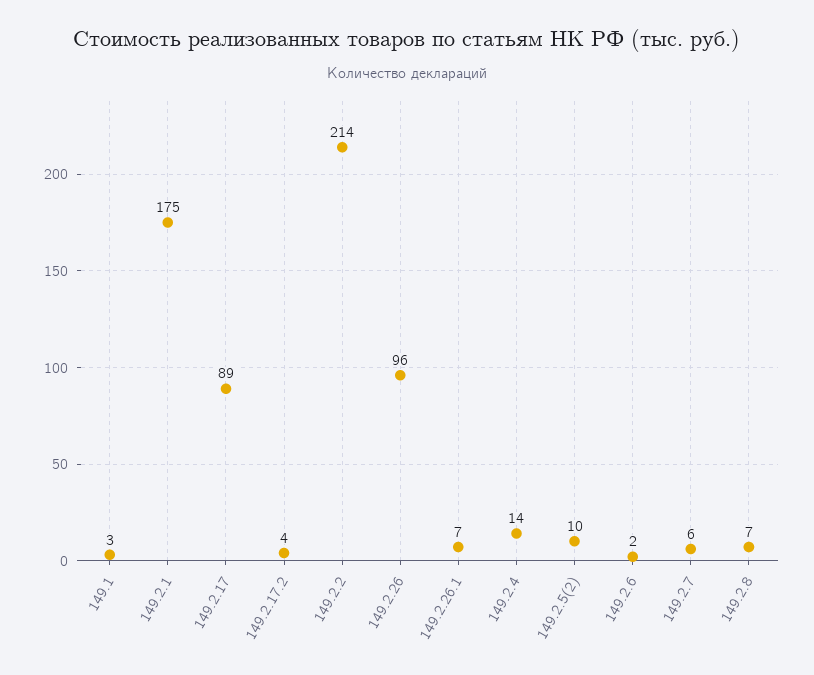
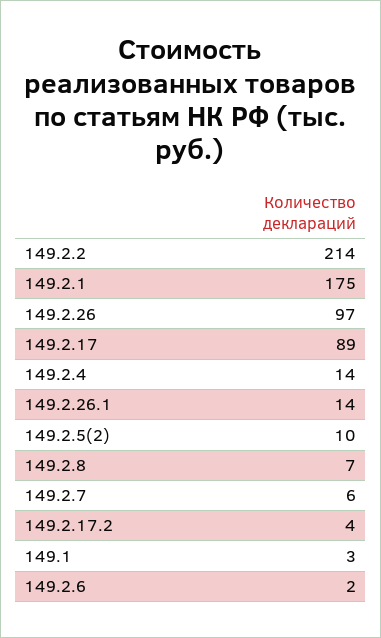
149.2.26: 96 -> 97
149.2.26.1: 7 -> 14

